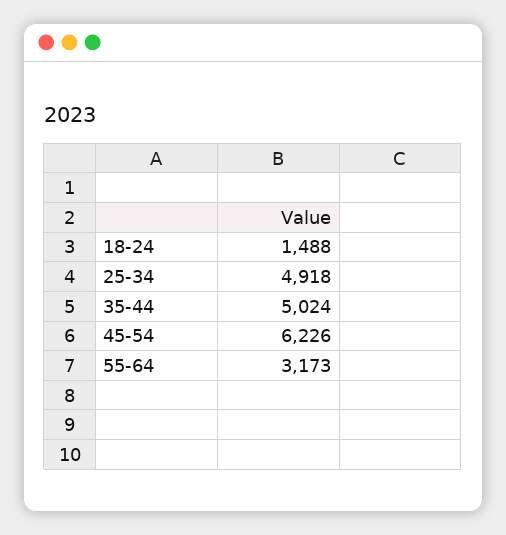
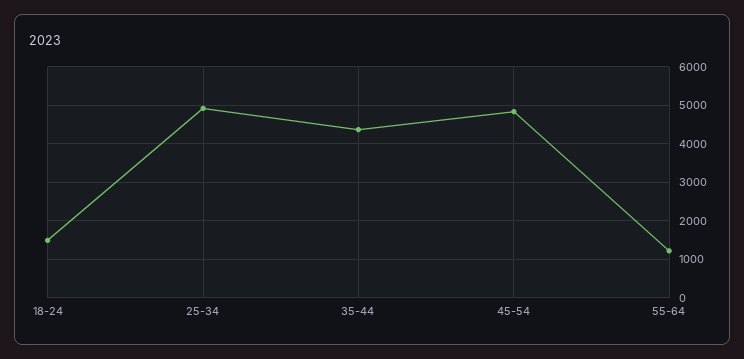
35-44: 5024 -> 4400
45-54: 6226 -> 4800
55-64: 3173 -> 1200

